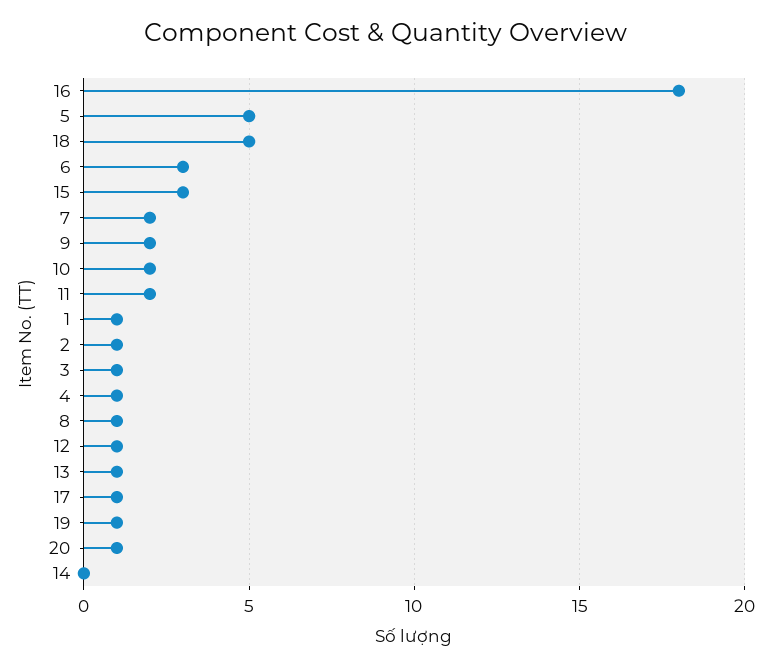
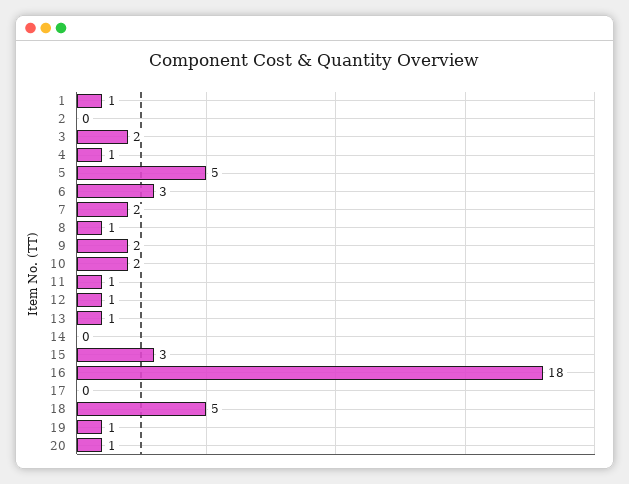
11: 2 -> 1
2: 1 -> 0
3: 1 -> 2
17: 1 -> 0

